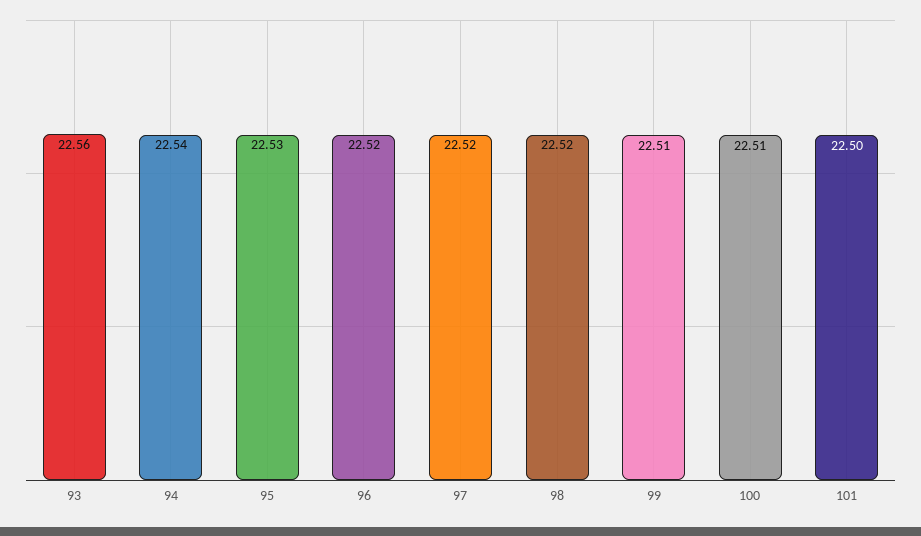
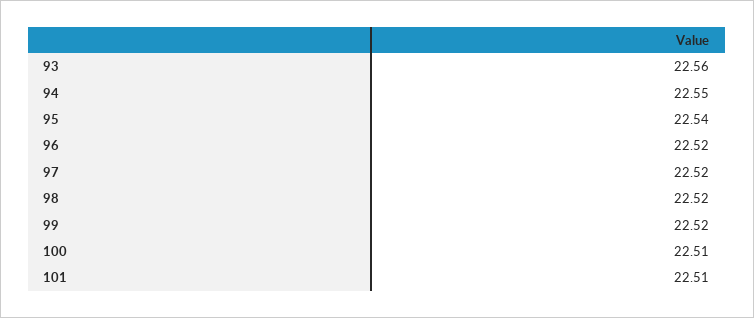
94: 22.54 -> 22.55
95: 22.53 -> 22.54
99: 22.51 -> 22.52
101: 22.5 -> 22.51

